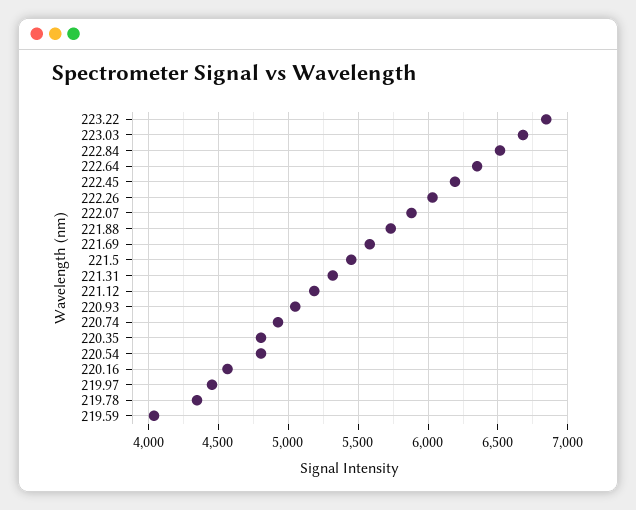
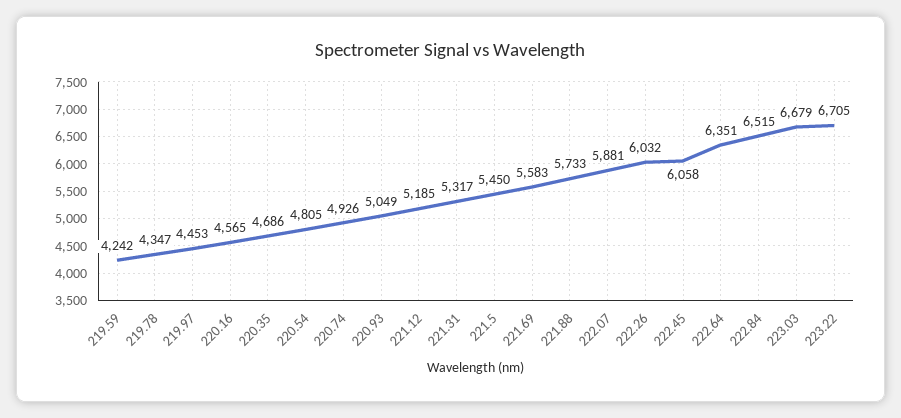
223.22: 6850 -> 6705
222.45: 6200 -> 6058
220.35: 4800 -> 4686
219.59: 4050 -> 4242

